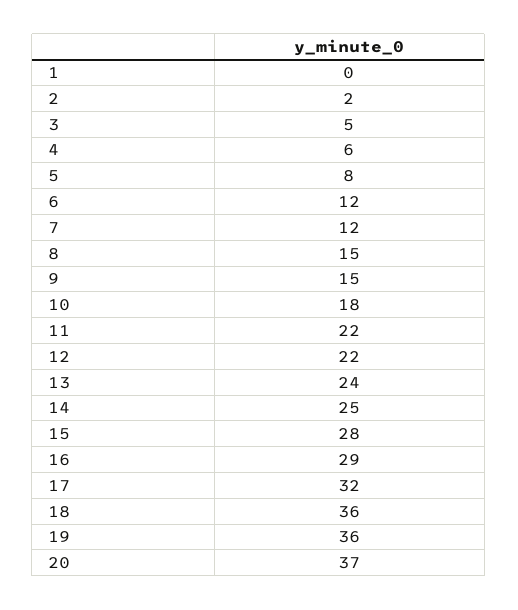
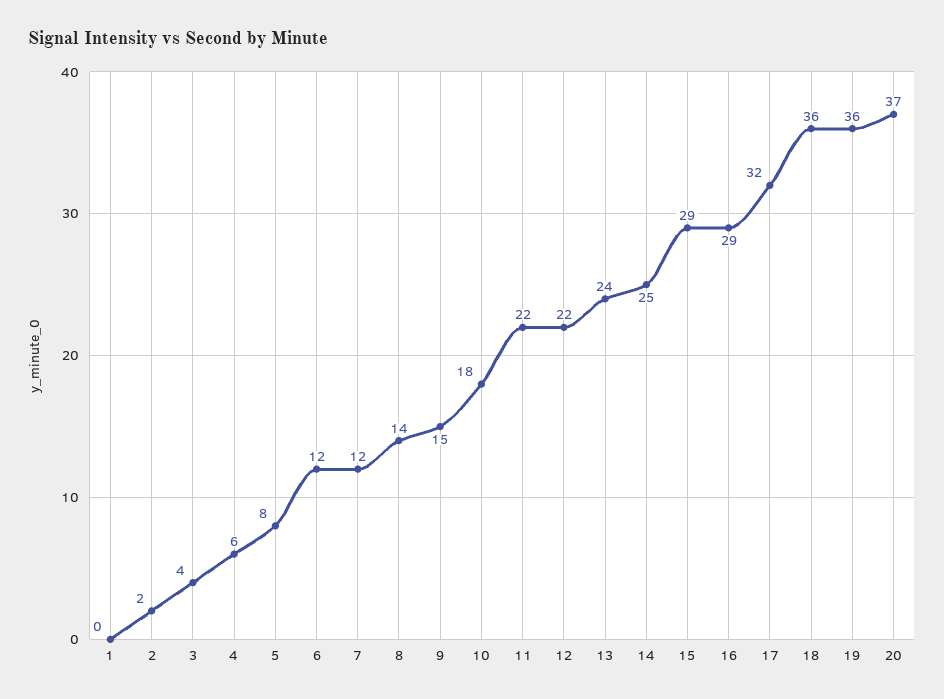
3: 5 -> 4
8: 15 -> 14
15: 28 -> 29

